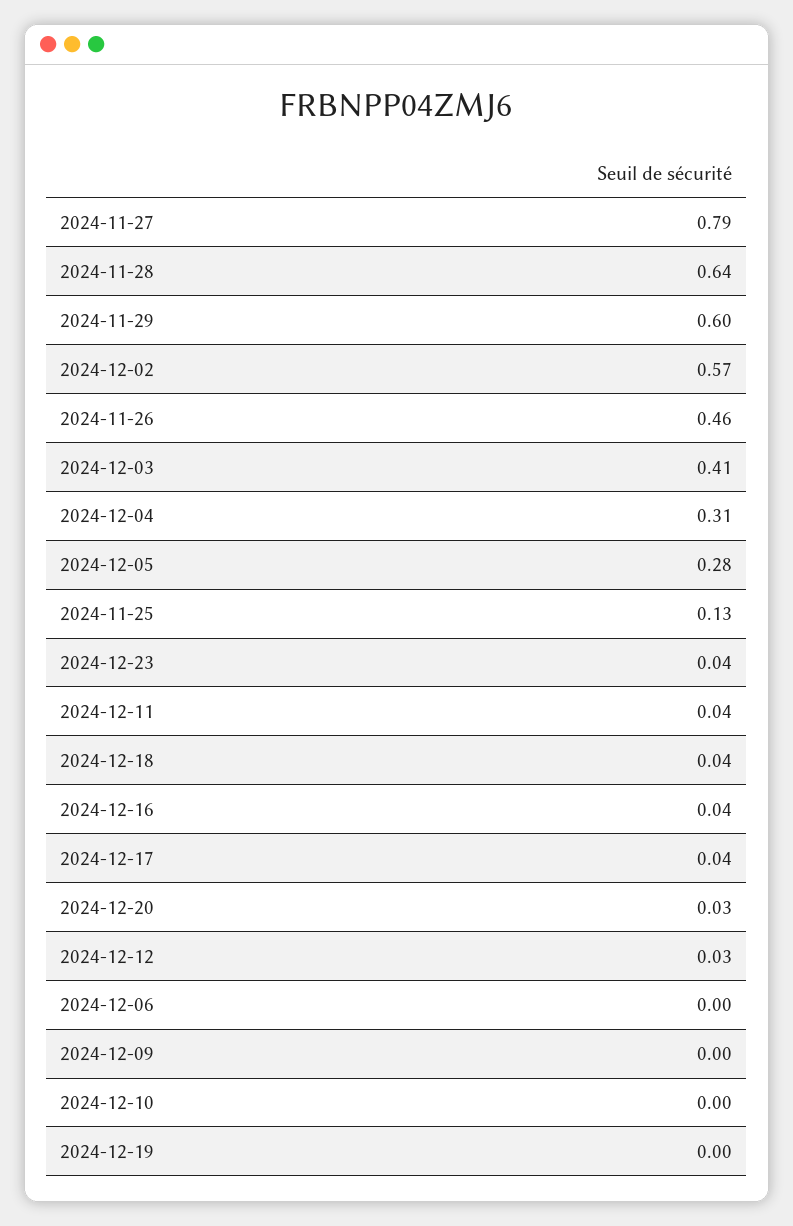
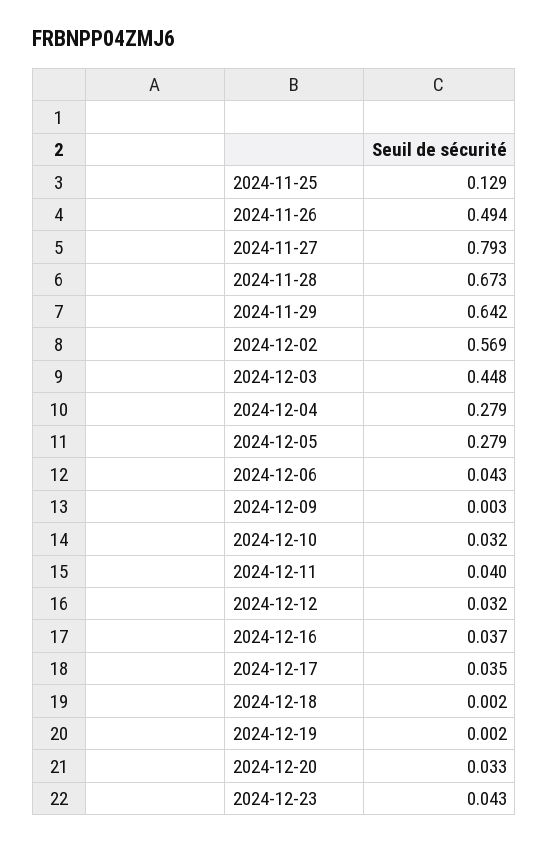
2024-11-28: 0.64 -> 0.673
2024-11-29: 0.6 -> 0.642
2024-11-26: 0.46 -> 0.494
2024-12-03: 0.41 -> 0.448
2024-12-04: 0.31 -> 0.279
2024-12-18: 0.04 -> 0.002
2024-12-06: 0 -> 0.043
2024-12-10: 0 -> 0.032

